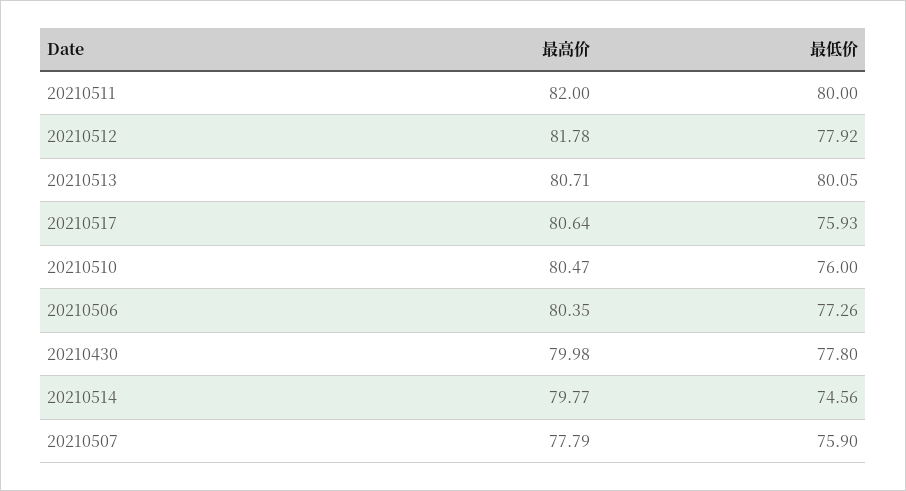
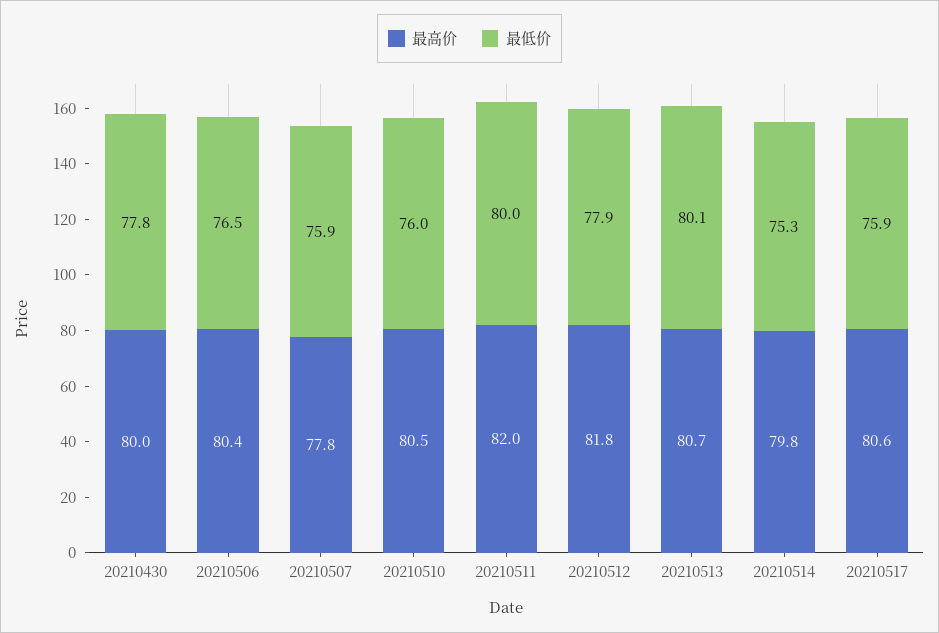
最低价, 20210506: 77.26 -> 76.5
最低价, 20210514: 74.56 -> 75.3

